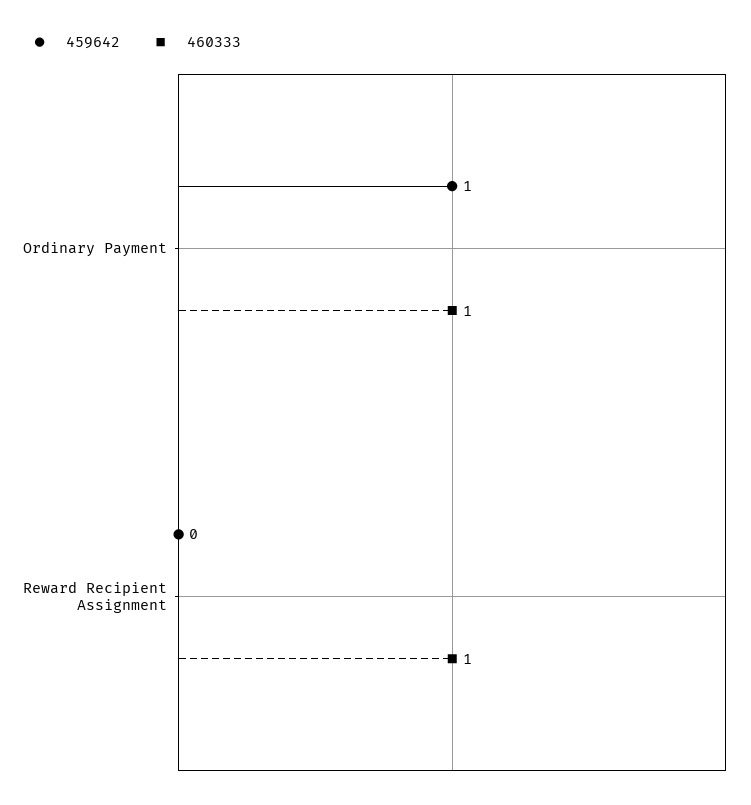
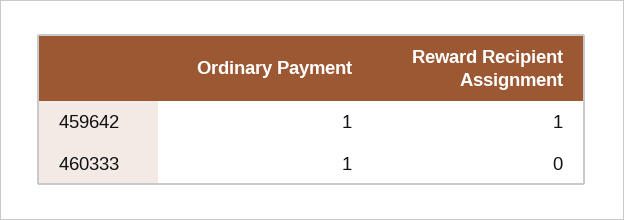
459642, Reward Recipient Assignment: 0 -> 1
460333, Reward Recipient Assignment: 1 -> 0

